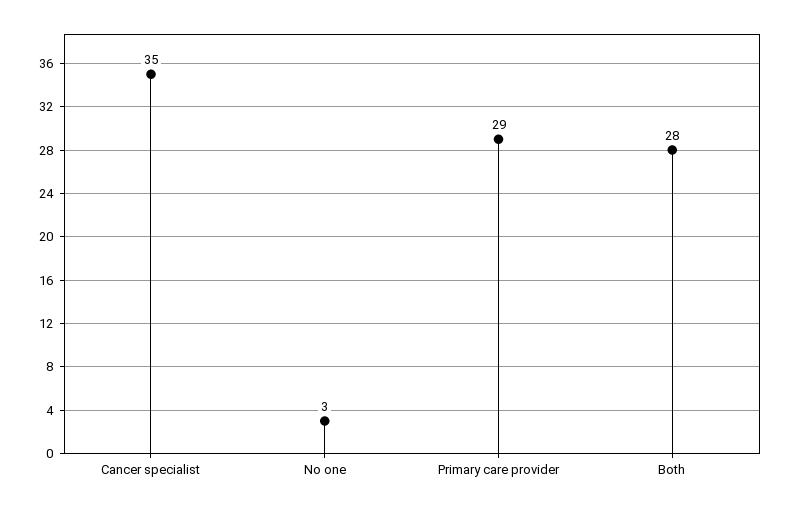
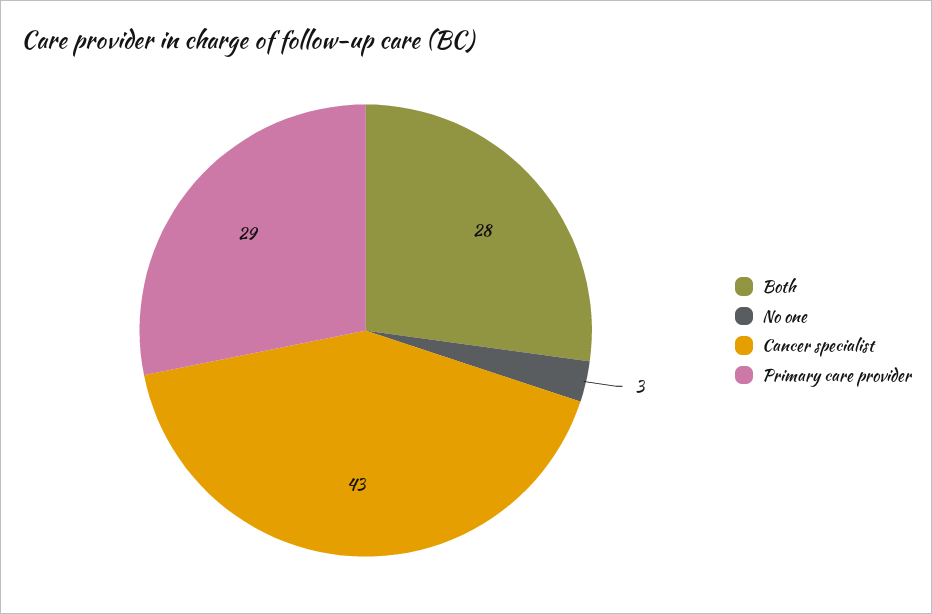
Cancer specialist: 35 -> 43

